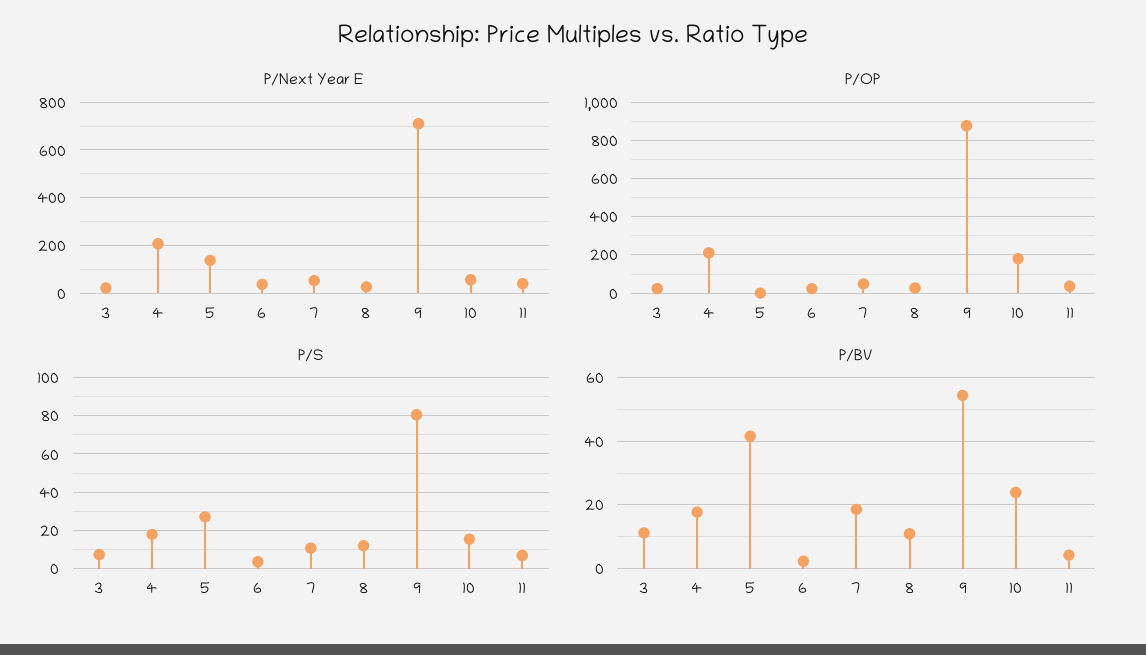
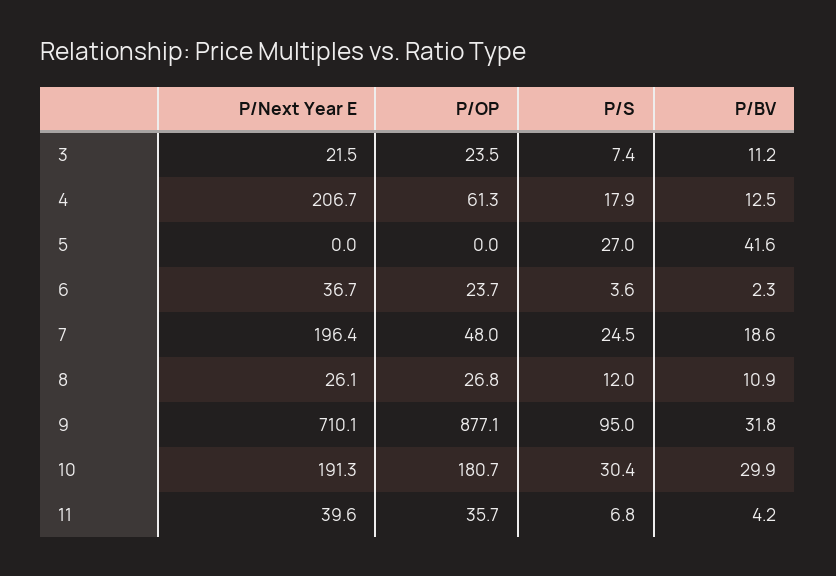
P/Next Year E, 5: 150 -> 0
P/Next Year E, 7: 50 -> 196.4
P/Next Year E, 10: 50 -> 191.3
P/OP, 4: 200 -> 61.3
P/S, 7: 10 -> 24.5
P/S, 9: 80 -> 95
P/S, 10: 15 -> 30.4
P/BV, 4: 18 -> 12.5
P/BV, 9: 54 -> 31.8
P/BV, 10: 24 -> 29.9

